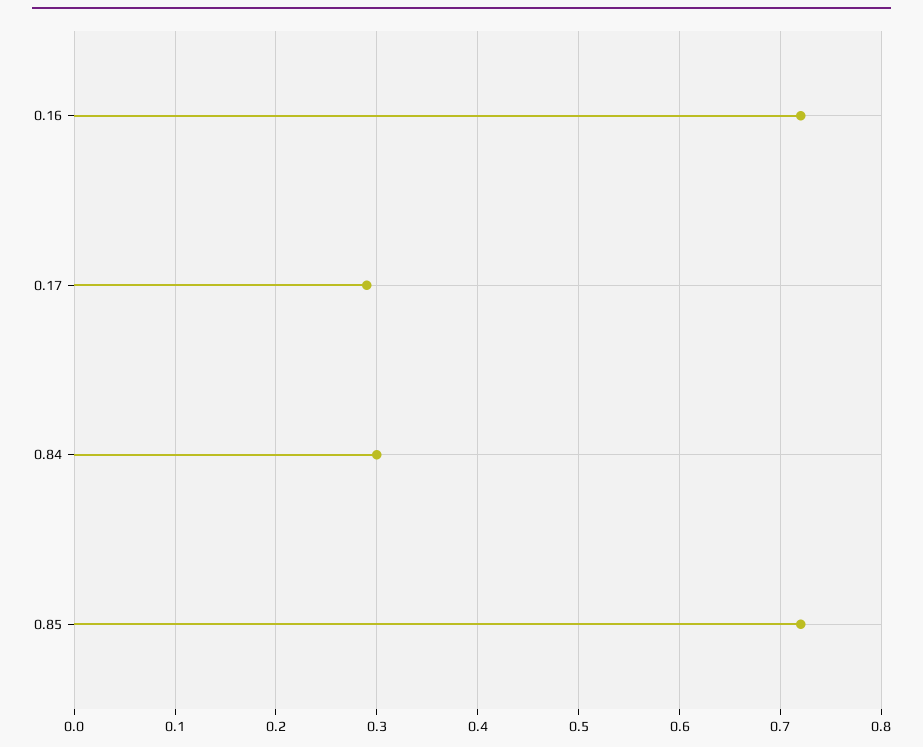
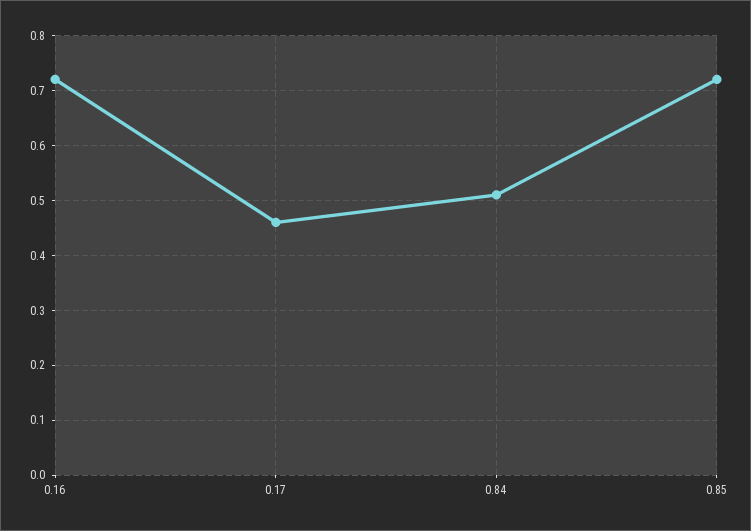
0.17: 0.29 -> 0.45
0.84: 0.3 -> 0.5

